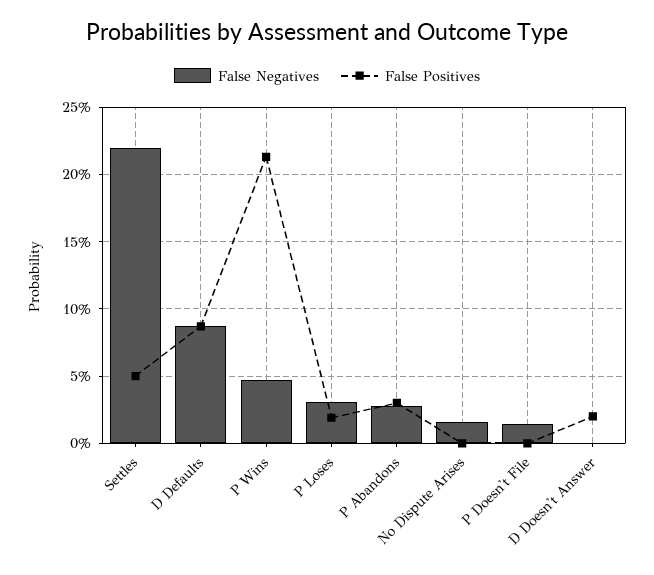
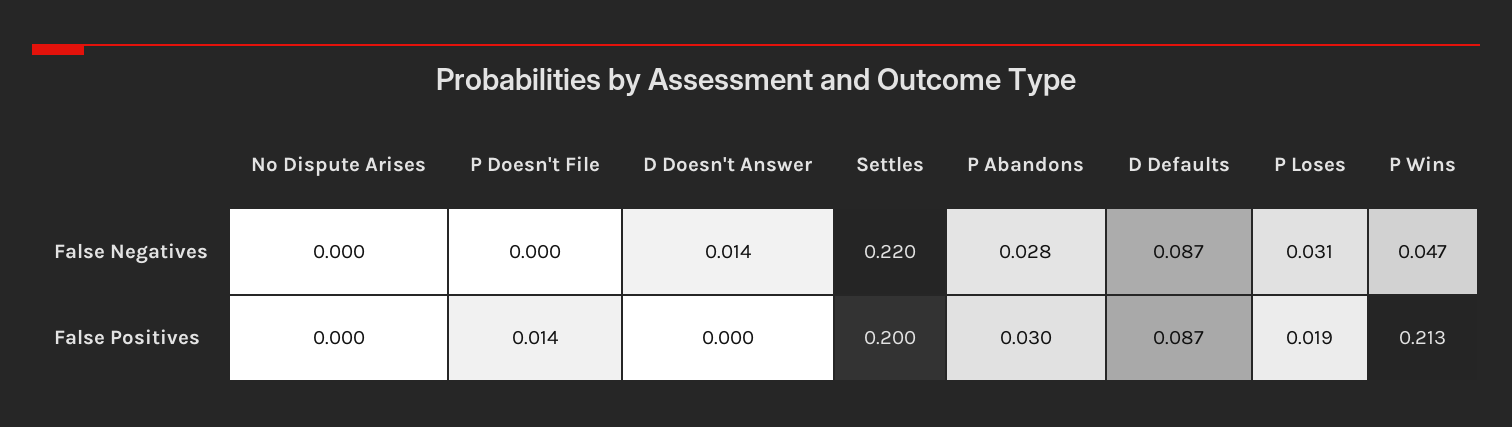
False Positives, Settles: 0.05 -> 0.2
False Negatives, No Dispute Arises: 0.015 -> 0
False Negatives, P Doesn't File: 0.015 -> 0
False Positives, P Doesn't File: 0 -> 0.014
False Negatives, D Doesn't Answer: 0 -> 0.014
False Positives, D Doesn't Answer: 0.02 -> 0

